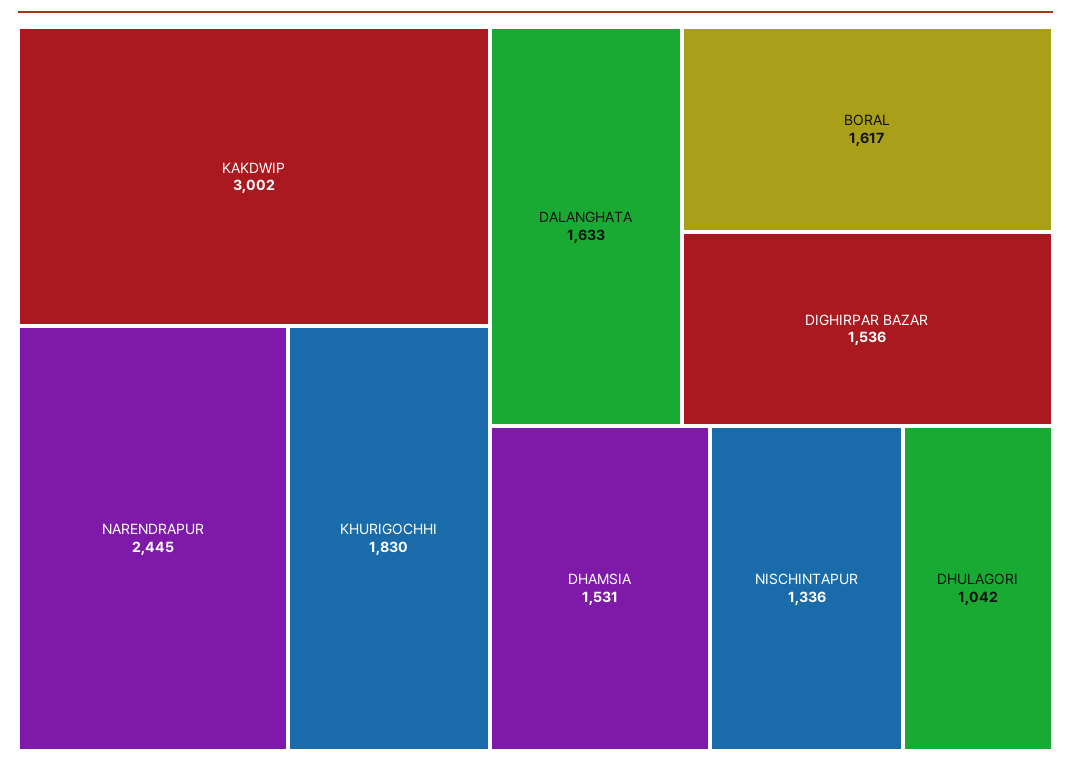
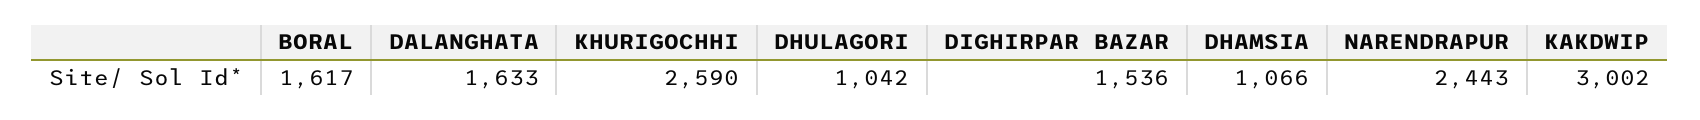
NARENDRAPUR: 2445 -> 2443
KHURIGOCHHI: 1830 -> 2590
DHAMSIA: 1531 -> 1066
NISCHINTAPUR: 1336 -> none

